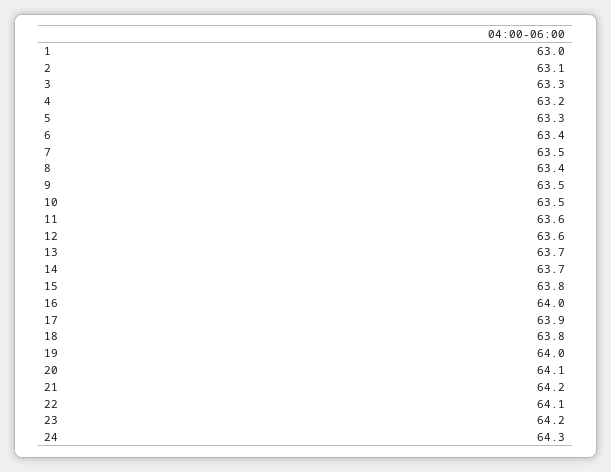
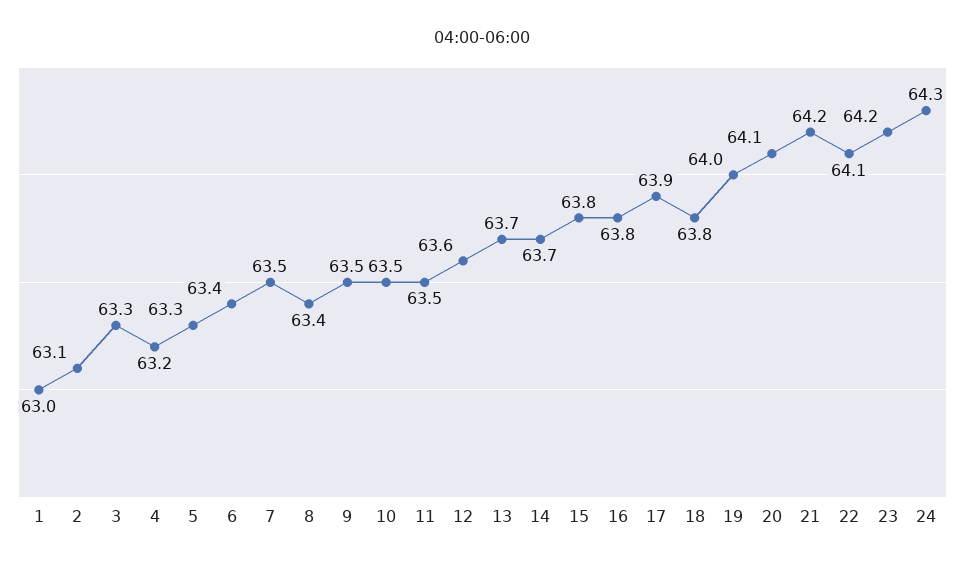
11: 63.6 -> 63.5
16: 64 -> 63.8

